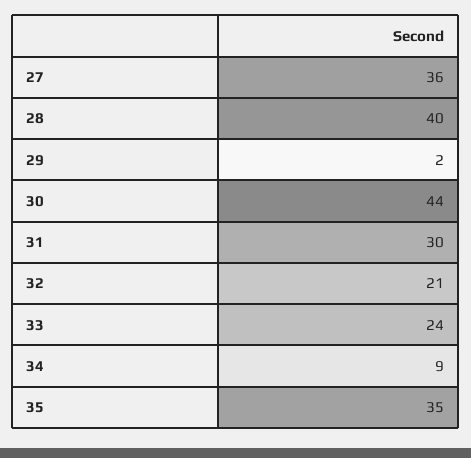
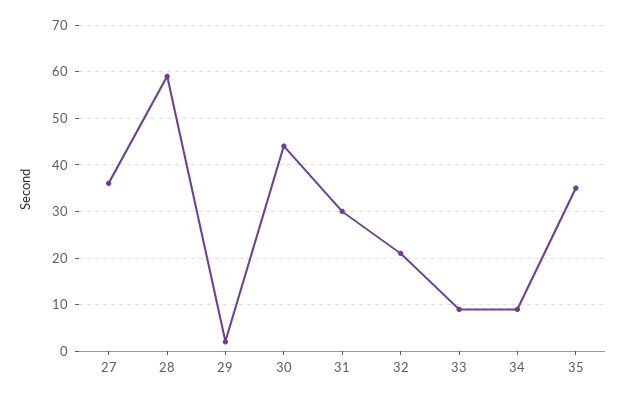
28: 40 -> 60
33: 24 -> 10

